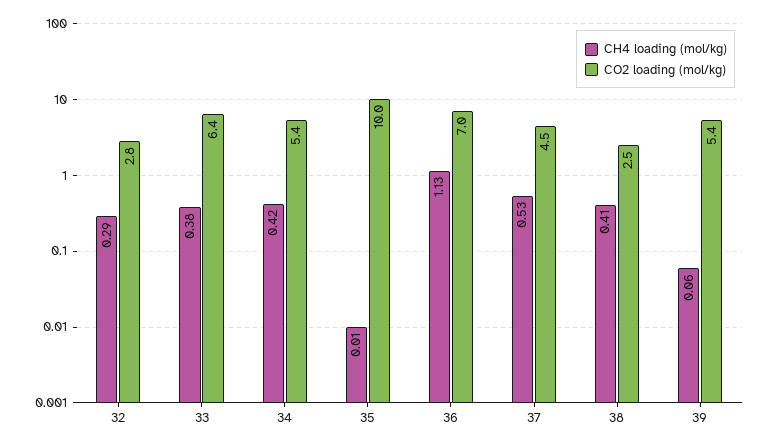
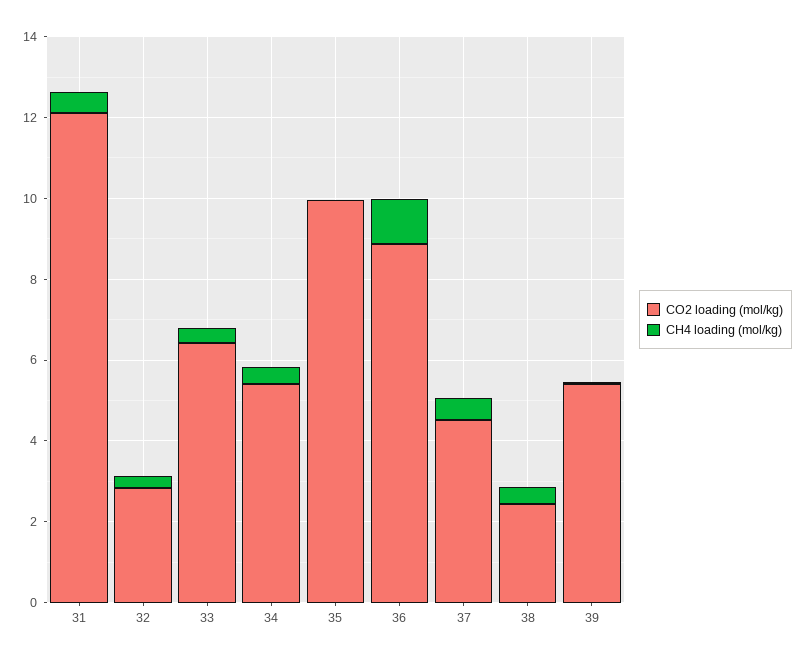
CO2 loading (mol/kg), 36: 7 -> 9
CO2 loading (mol/kg), 31: none -> 12
CH4 loading (mol/kg), 31: none -> 0.5

